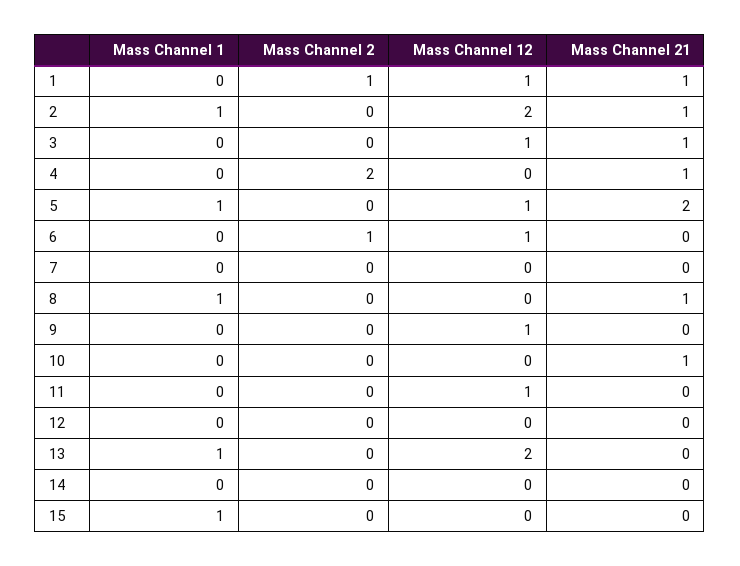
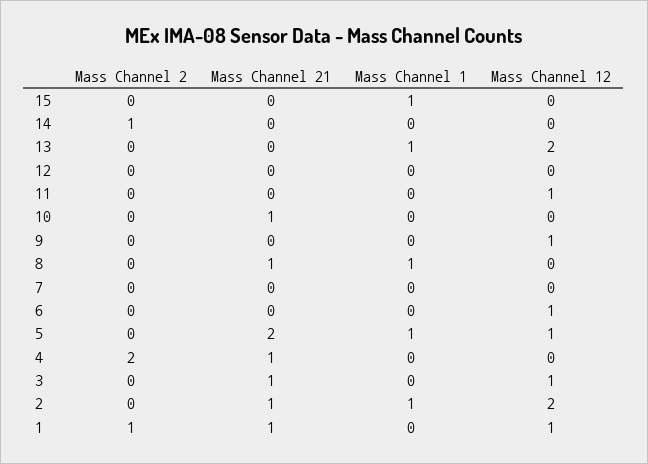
Mass Channel 2, 6: 1 -> 0
Mass Channel 2, 14: 0 -> 1

